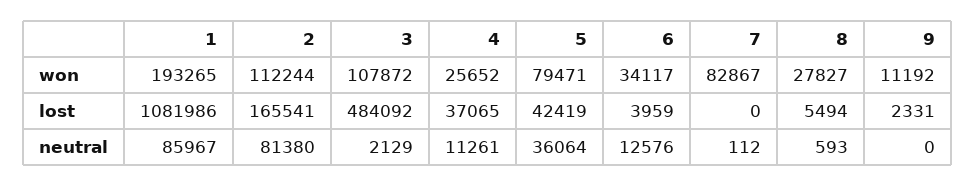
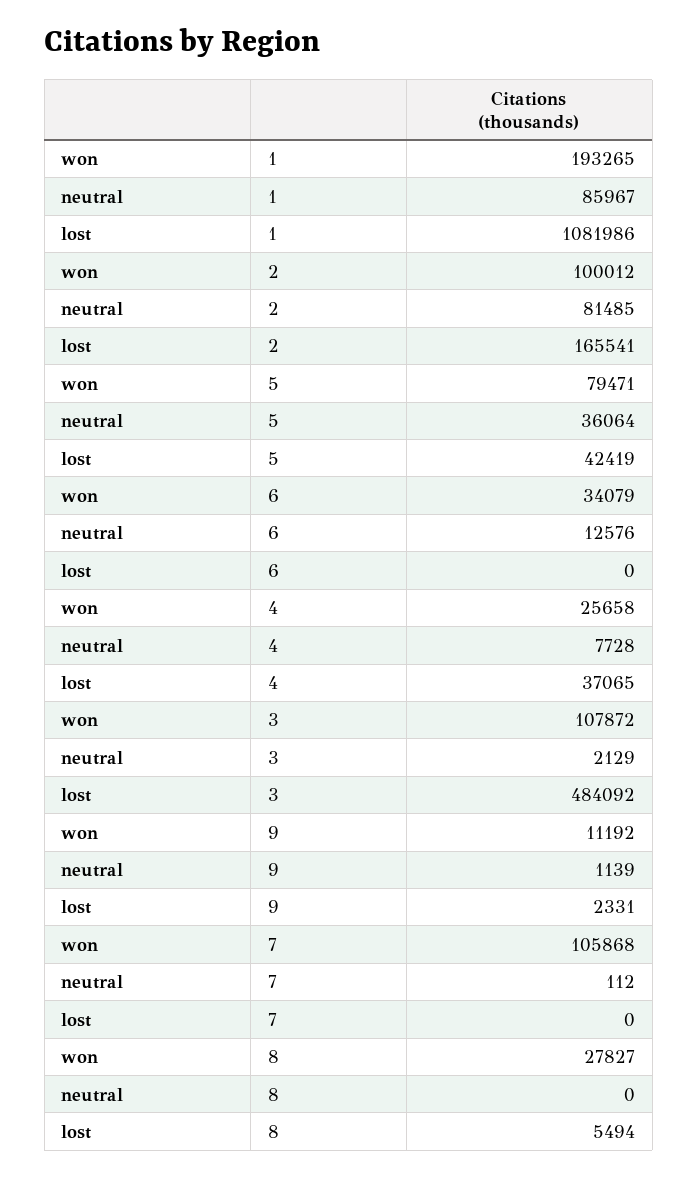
2, won: 112244 -> 100012
4, won: 25652 -> 25658
6, won: 34117 -> 34079
7, won: 82867 -> 105868
6, lost: 3959 -> 0
2, neutral: 81380 -> 81485
4, neutral: 11261 -> 7728
8, neutral: 593 -> 0
9, neutral: 0 -> 1139

